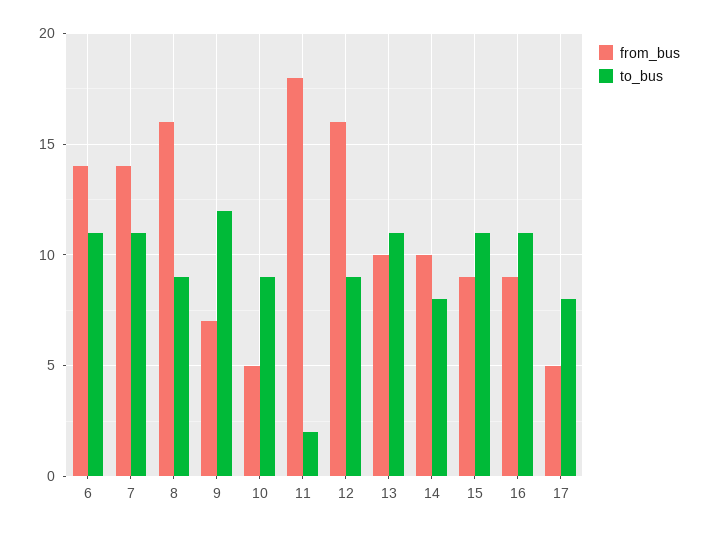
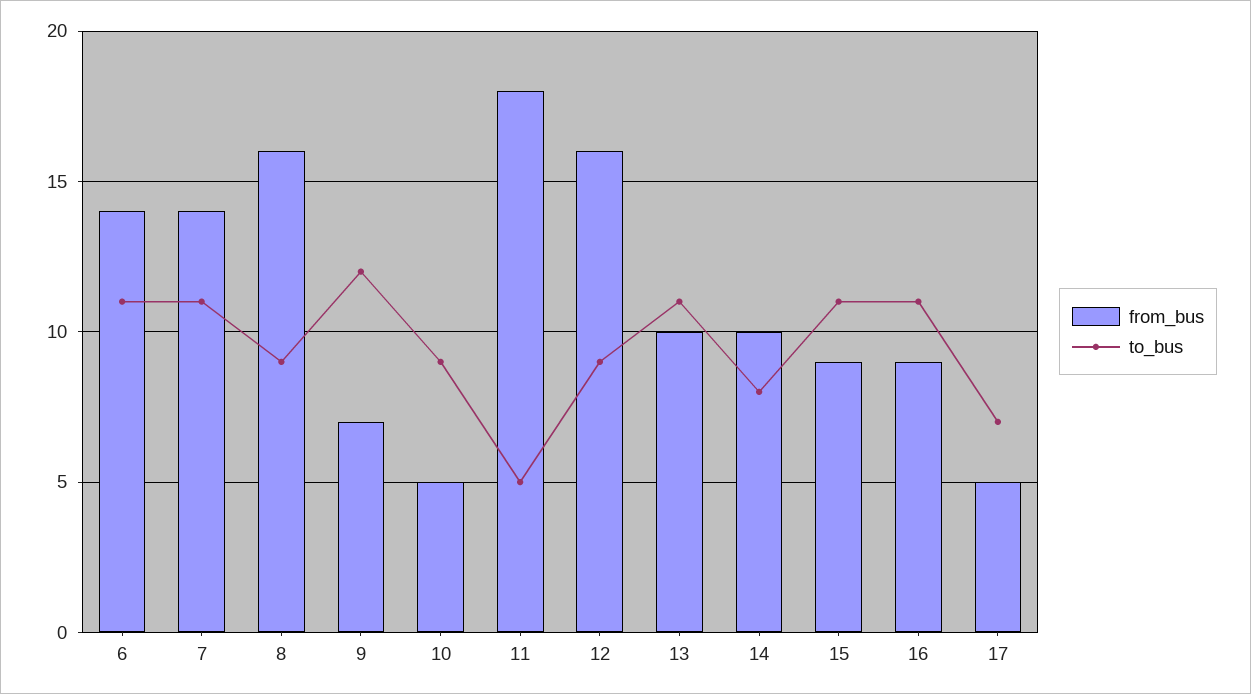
to_bus, 11: 2 -> 5
to_bus, 17: 8 -> 7

